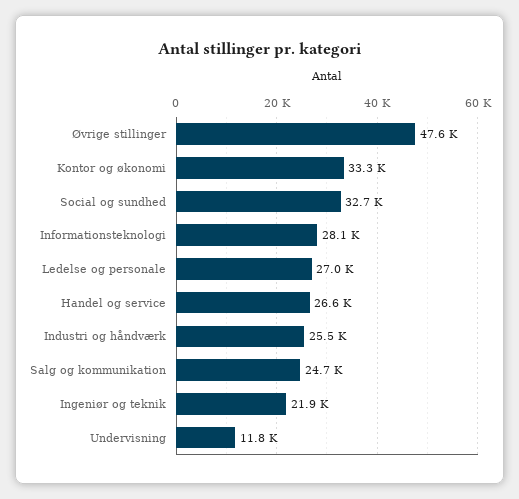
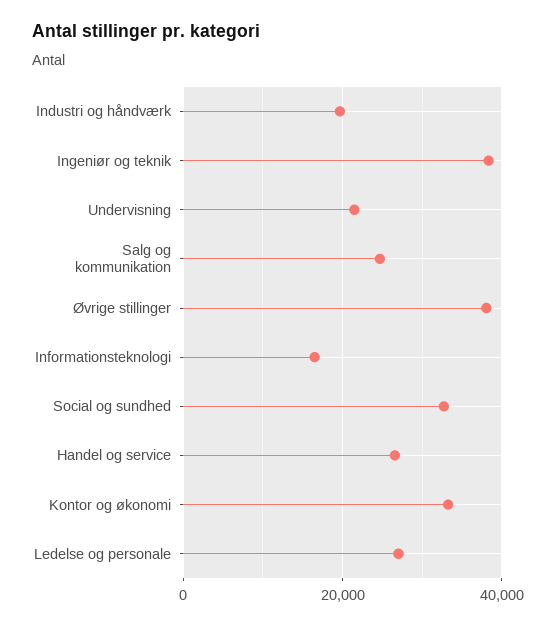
Øvrige stillinger: 47600 -> 38000
Informationsteknologi: 28100 -> 16000
Industri og håndværk: 25500 -> 20000
Ingeniør og teknik: 21900 -> 38000
Undervisning: 11800 -> 22000

